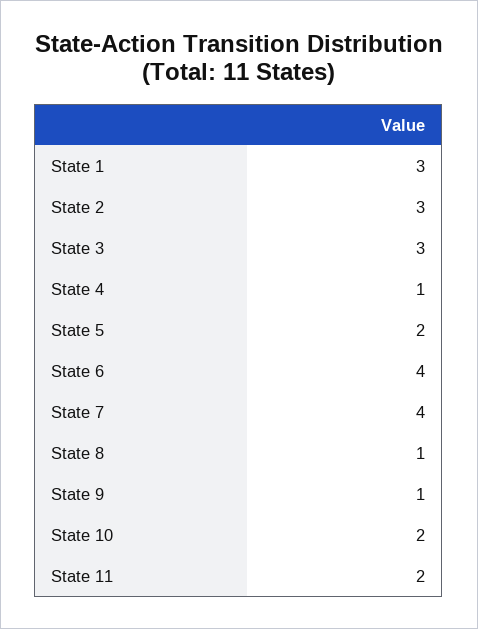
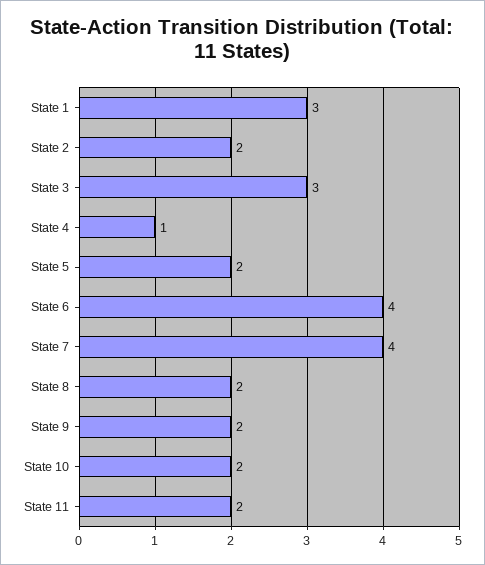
State 2: 3 -> 2
State 8: 1 -> 2
State 9: 1 -> 2

